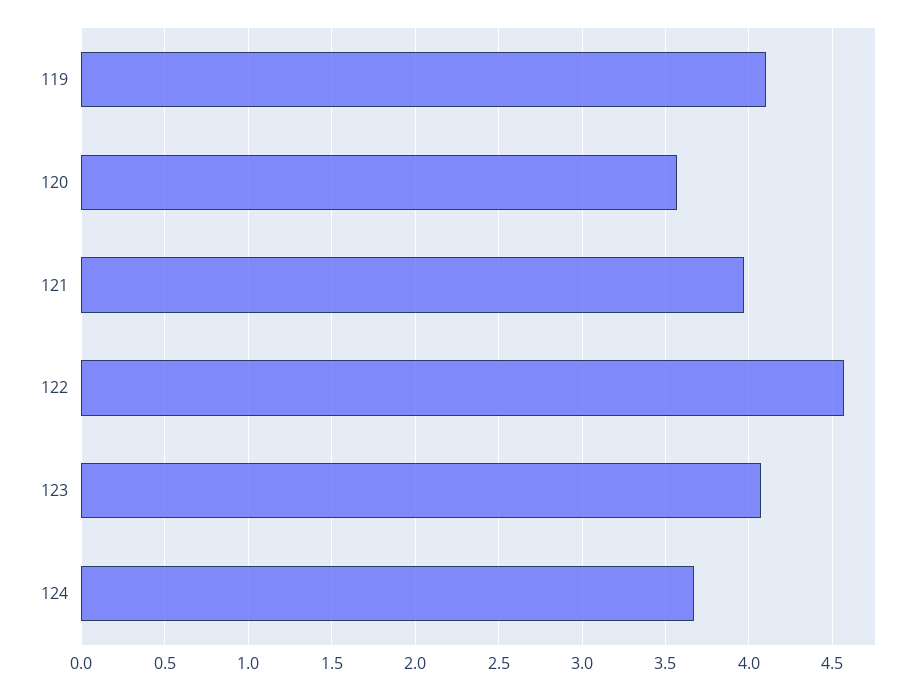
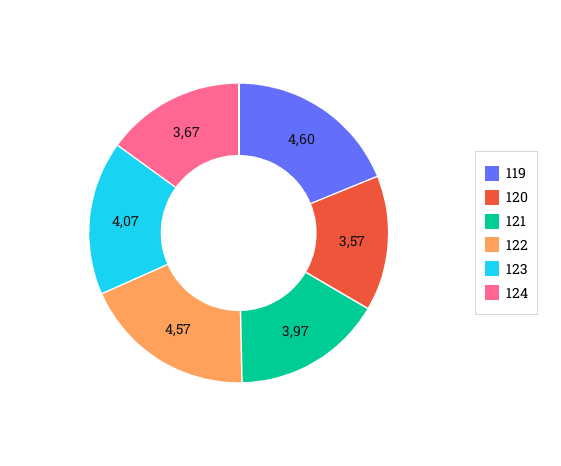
119: 4.1 -> 4.6

